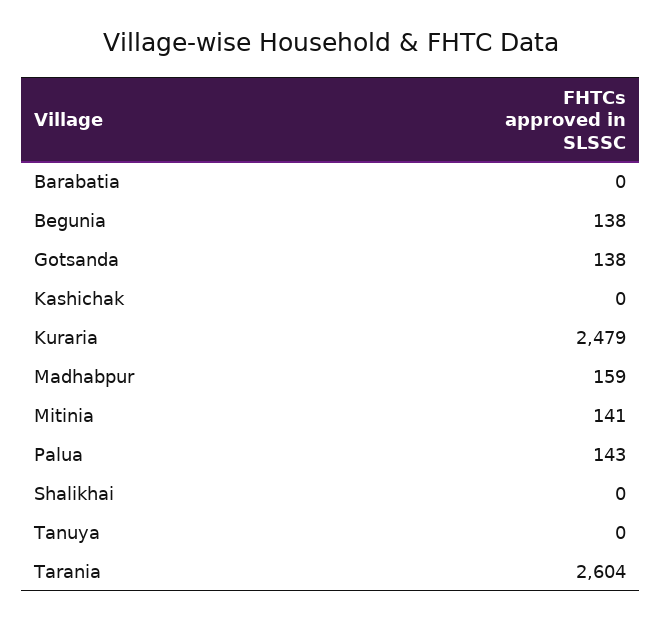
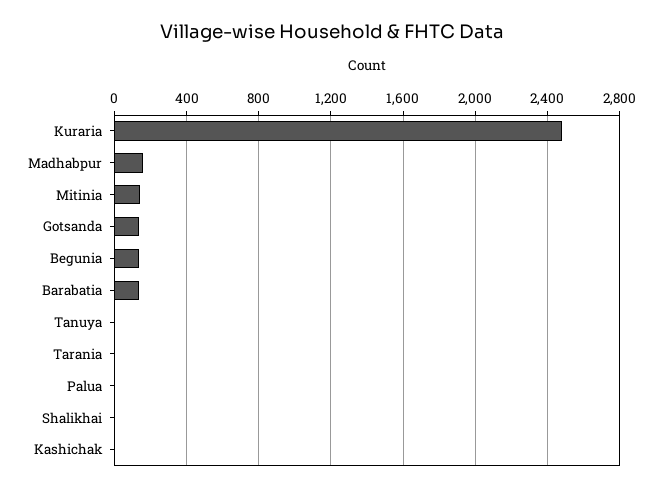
Barabatia: 0 -> 150
Palua: 143 -> 0
Tarania: 2604 -> 0

